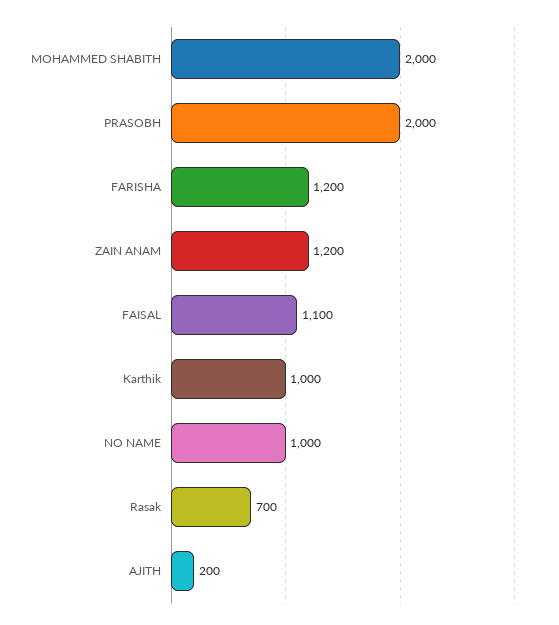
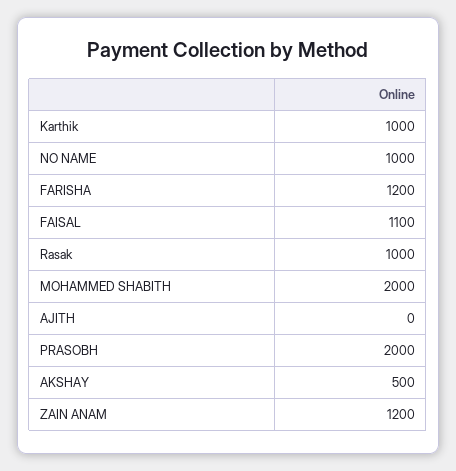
Rasak: 700 -> 1000
AJITH: 200 -> 0
AKSHAY: none -> 500

